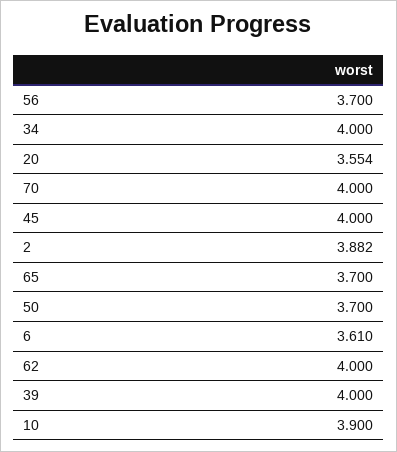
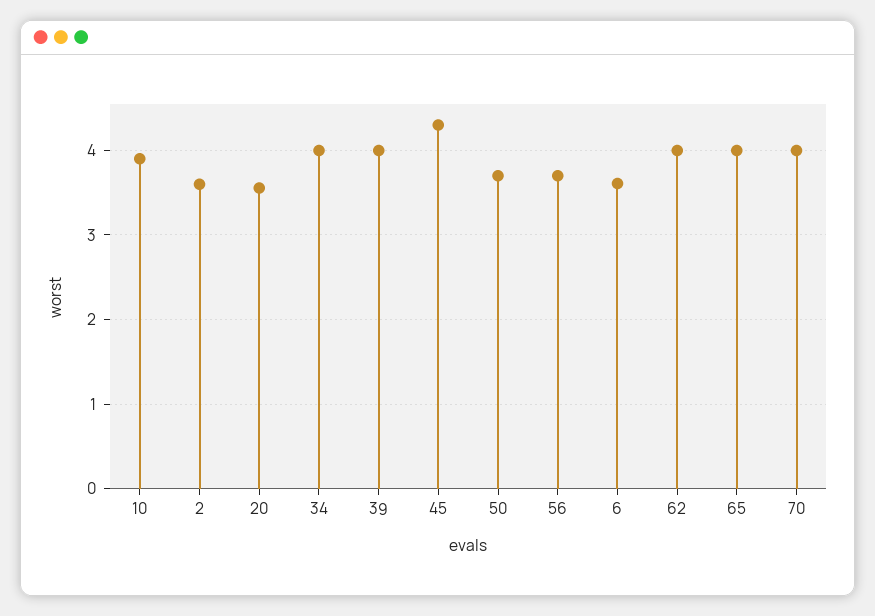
45: 4 -> 4.3
2: 3.882 -> 3.6
65: 3.7 -> 4

